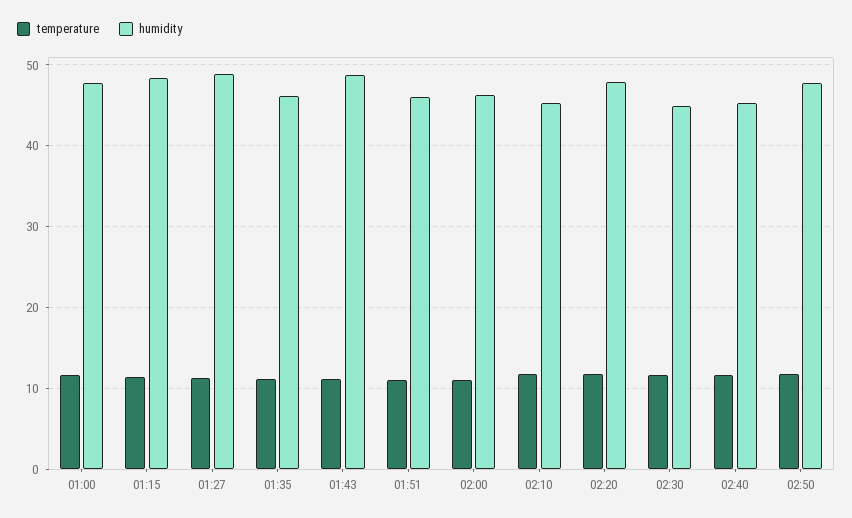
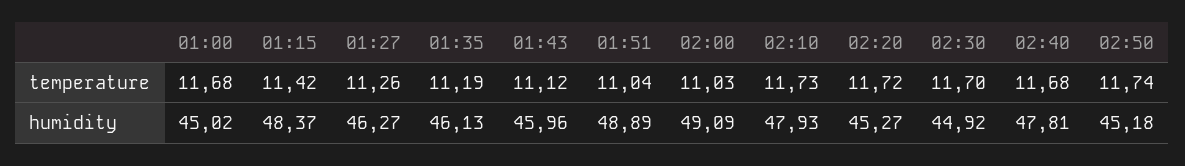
humidity, 01:00: 48 -> 45.02
humidity, 01:27: 49 -> 46.27
humidity, 01:43: 49 -> 45.96
humidity, 01:51: 46 -> 48.89
humidity, 02:00: 46 -> 49.09
humidity, 02:10: 45 -> 47.93
humidity, 02:20: 48 -> 45.27
humidity, 02:40: 45 -> 47.81
humidity, 02:50: 48 -> 45.18

